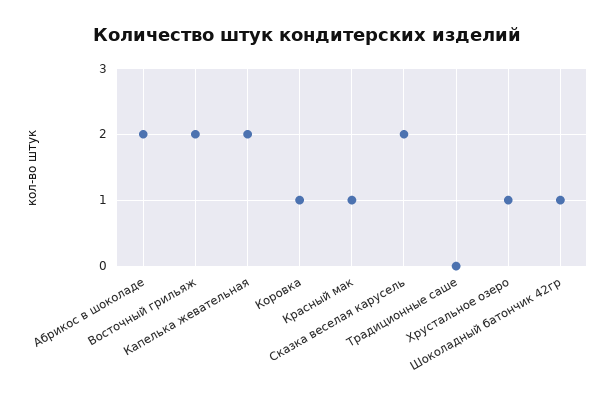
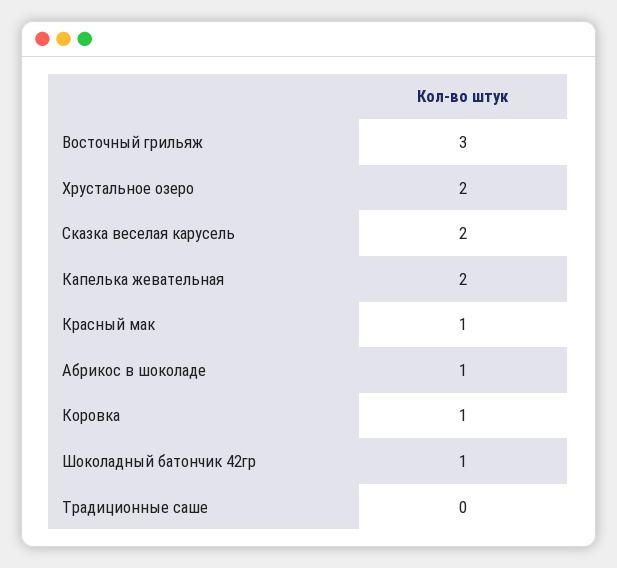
Абрикос в шоколаде: 2 -> 1
Восточный грильяж: 2 -> 3
Хрустальное озеро: 1 -> 2

